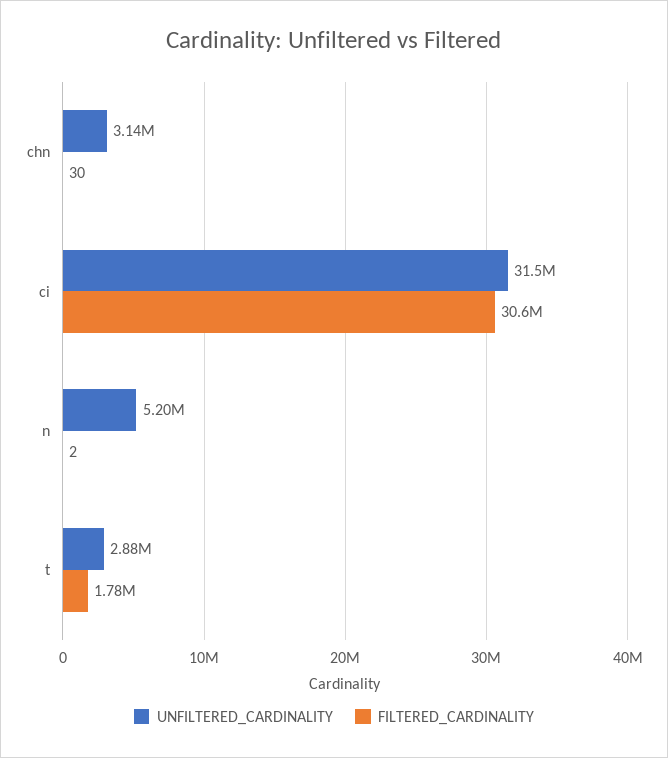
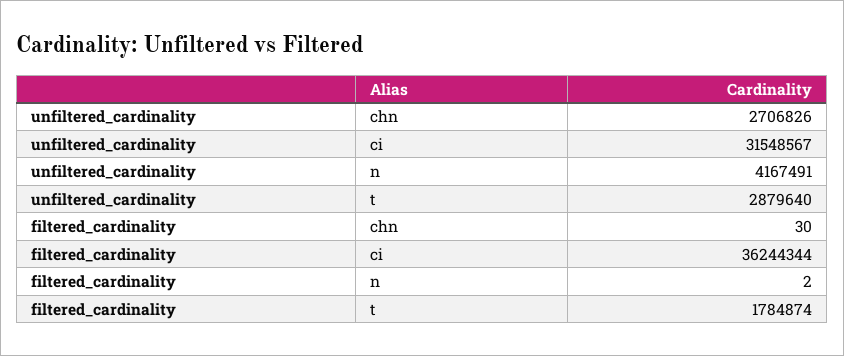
UNFILTERED_CARDINALITY, chn: 3140000 -> 2706826
FILTERED_CARDINALITY, ci: 30600000 -> 36244344
UNFILTERED_CARDINALITY, n: 5200000 -> 4167491

